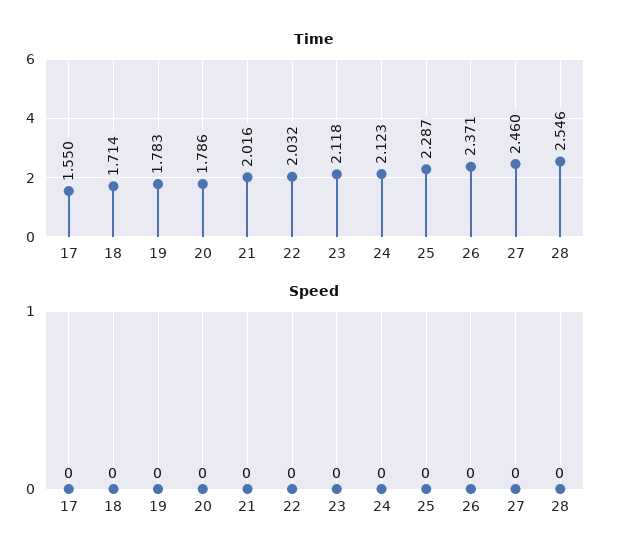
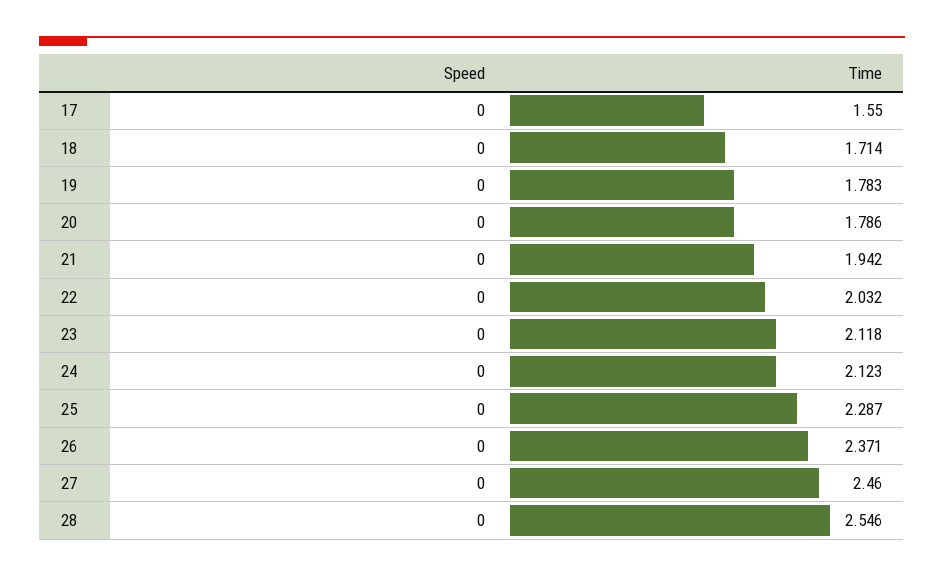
Time, 21: 2.016 -> 1.942

